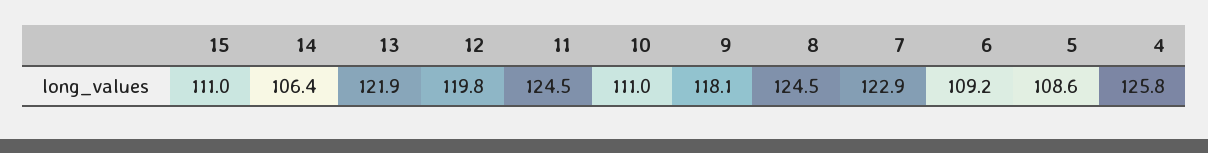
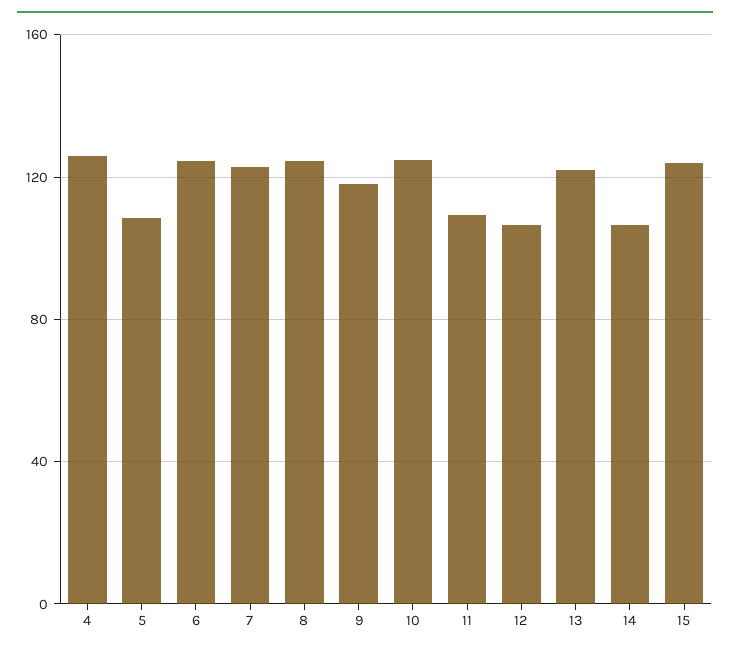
15: 111 -> 125
12: 119.8 -> 105
11: 124.5 -> 110
10: 111 -> 125
6: 109.2 -> 125

